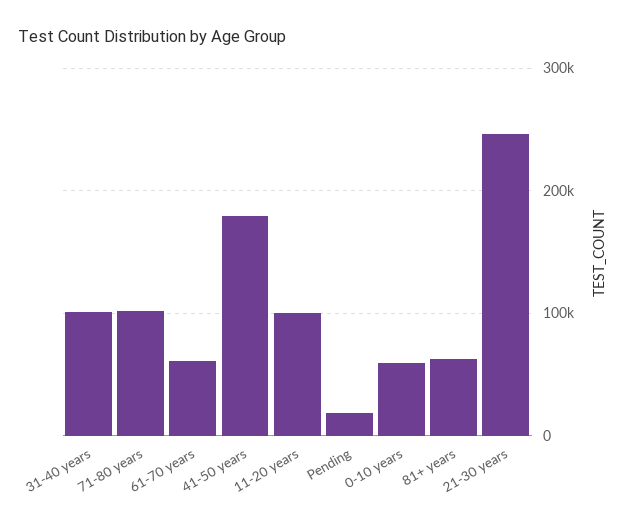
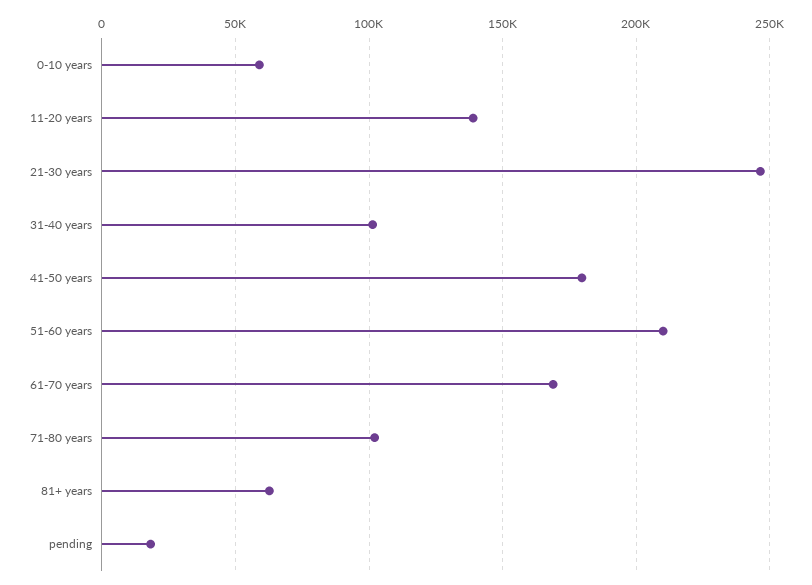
61-70 years: 60000 -> 170000
11-20 years: 100000 -> 140000
51-60 years: none -> 210000

